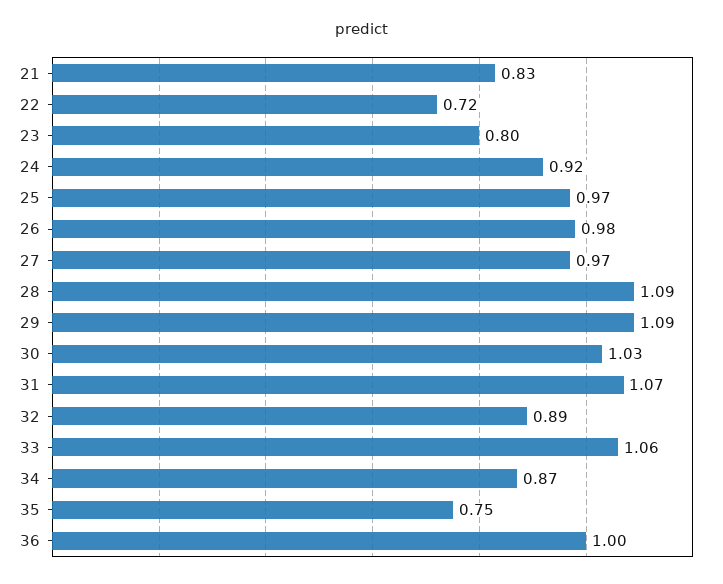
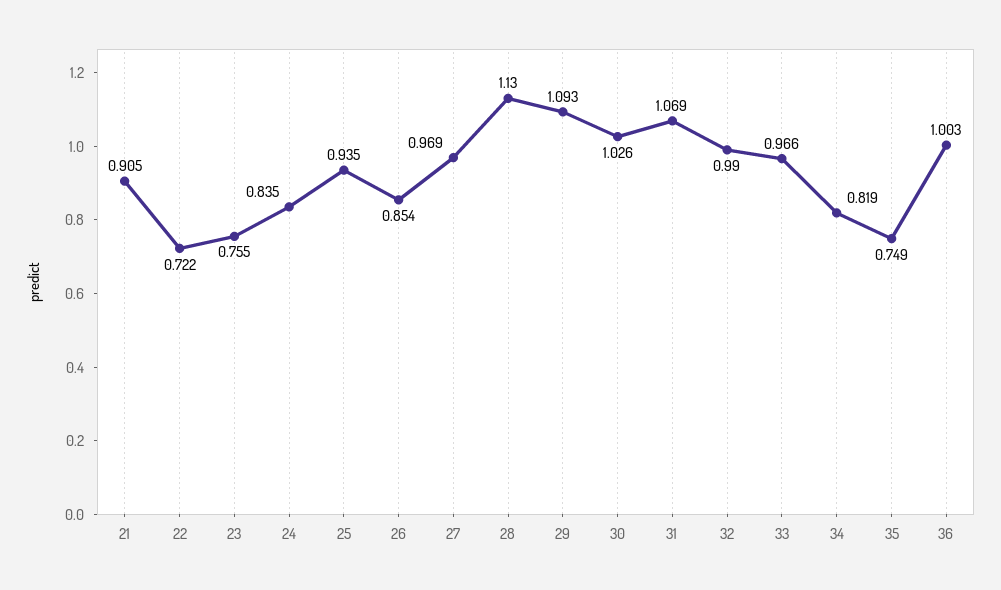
21: 0.83 -> 0.905
23: 0.8 -> 0.755
24: 0.92 -> 0.835
25: 0.97 -> 0.935
26: 0.98 -> 0.854
28: 1.09 -> 1.13
32: 0.89 -> 0.99
33: 1.06 -> 0.966
34: 0.87 -> 0.819

